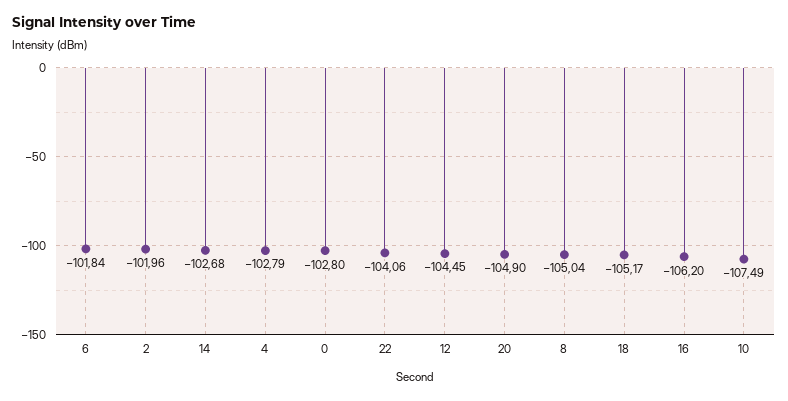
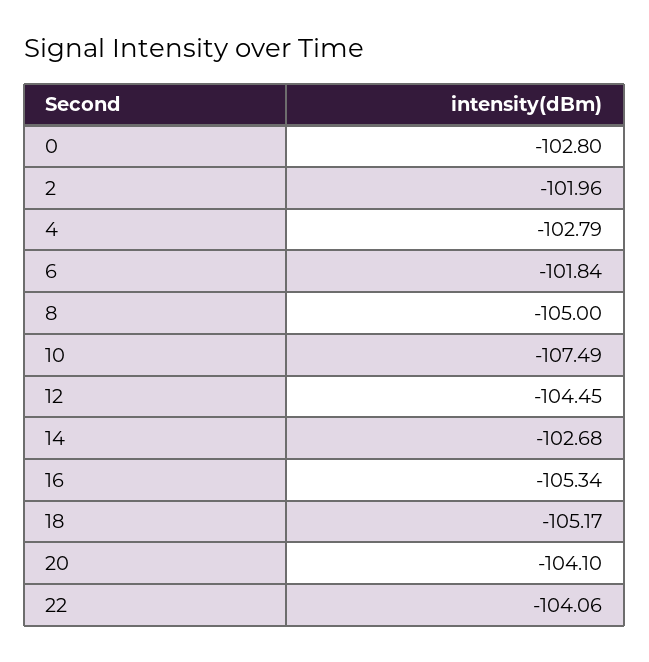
20: -104.9 -> -104.1
8: -105.04 -> -105
16: -106.2 -> -105.34

